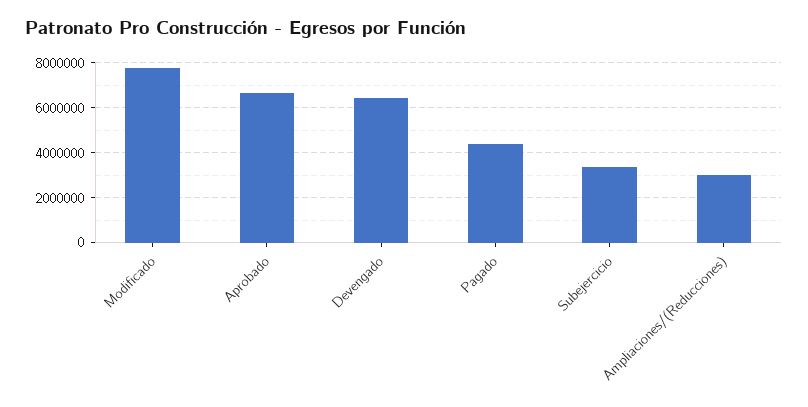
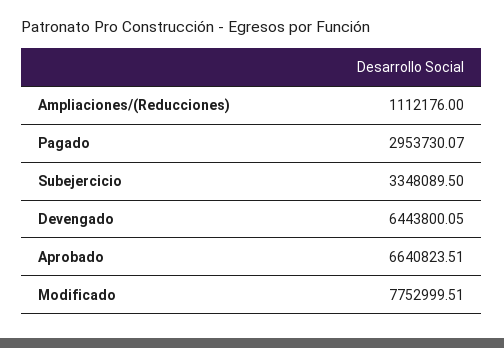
Pagado: 4500000 -> 2953730.07
Ampliaciones/(Reducciones): 3000000 -> 1112176

